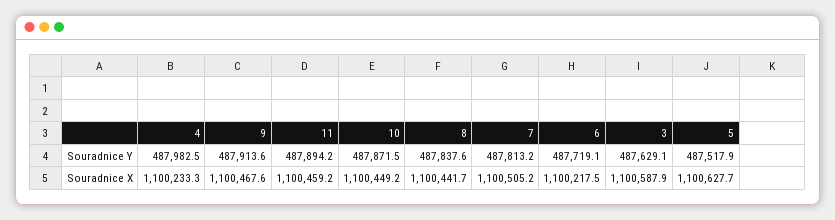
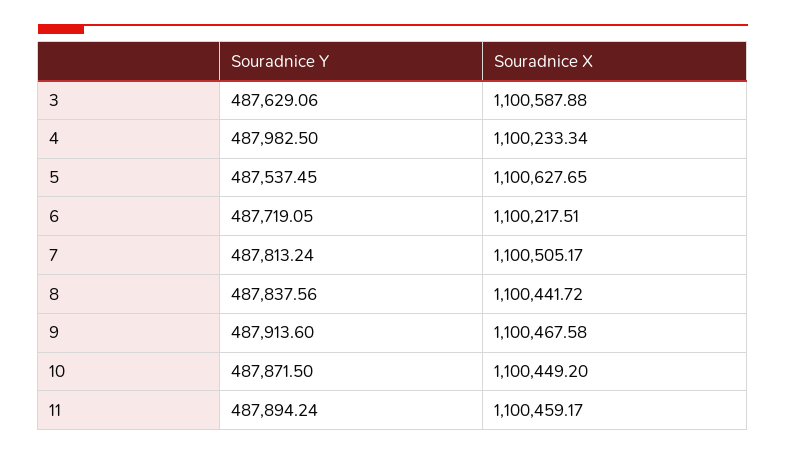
5, Souradnice Y: 487517.9 -> 487537.45

